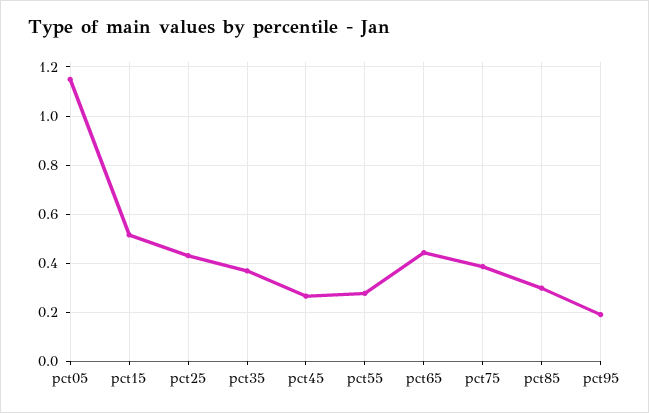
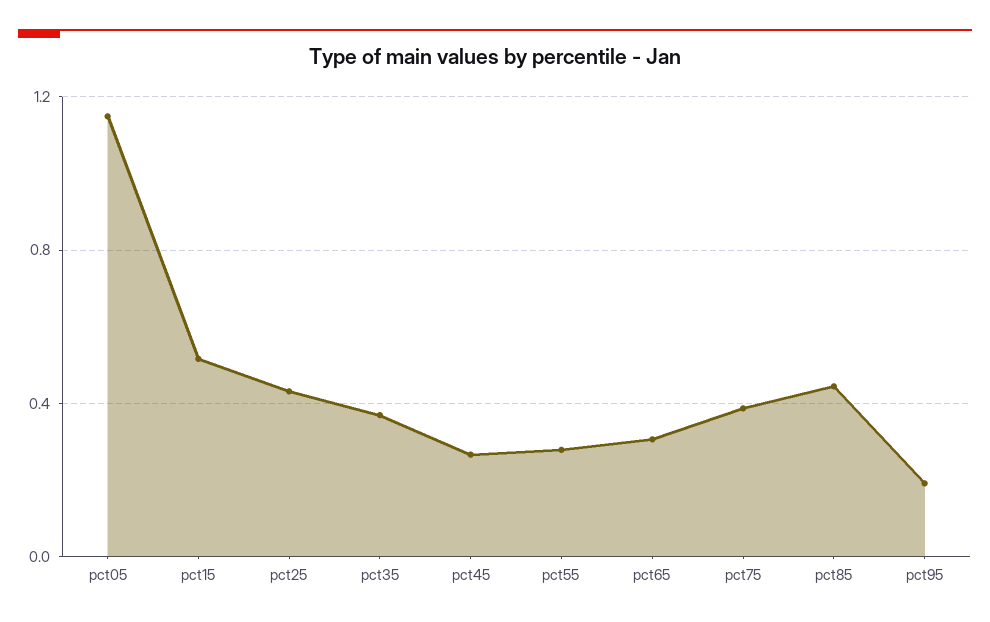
pct65: 0.45 -> 0.3
pct85: 0.3 -> 0.45

